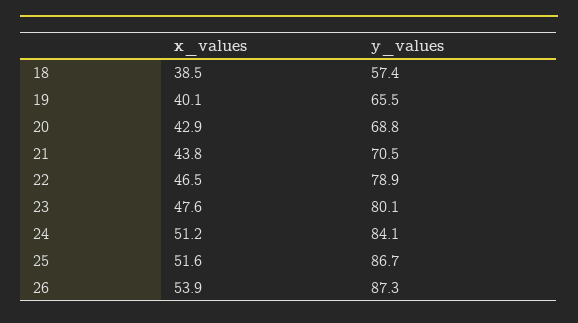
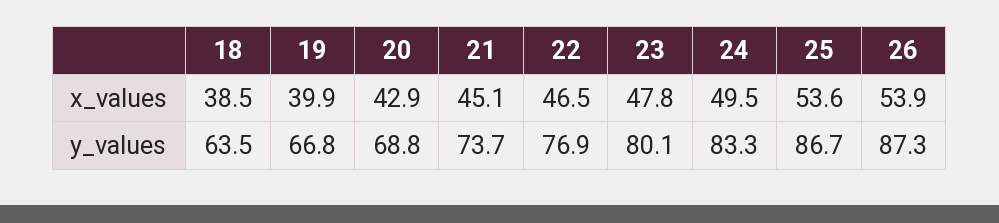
y_values, 18: 57.4 -> 63.5
x_values, 19: 40.1 -> 39.9
y_values, 19: 65.5 -> 66.8
x_values, 21: 43.8 -> 45.1
y_values, 21: 70.5 -> 73.7
y_values, 22: 78.9 -> 76.9
x_values, 23: 47.6 -> 47.8
x_values, 24: 51.2 -> 49.5
y_values, 24: 84.1 -> 83.3
x_values, 25: 51.6 -> 53.6

